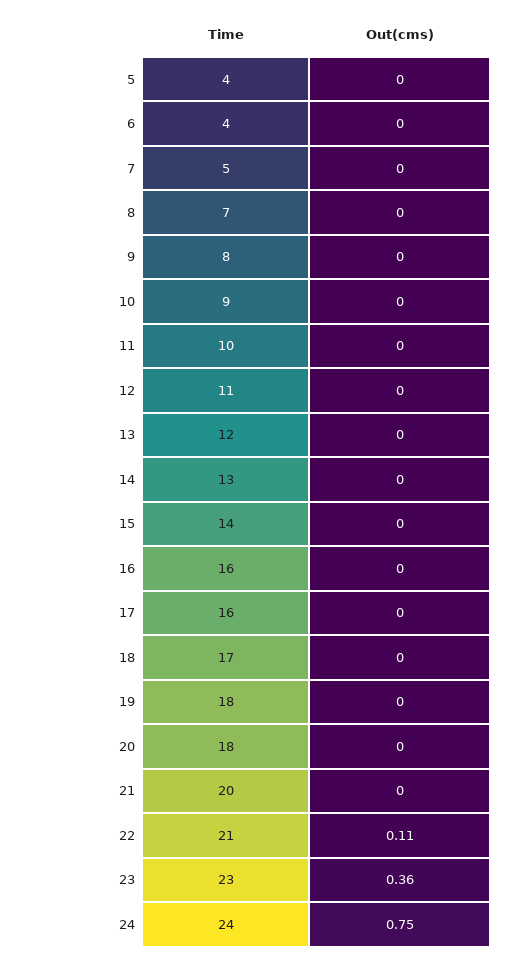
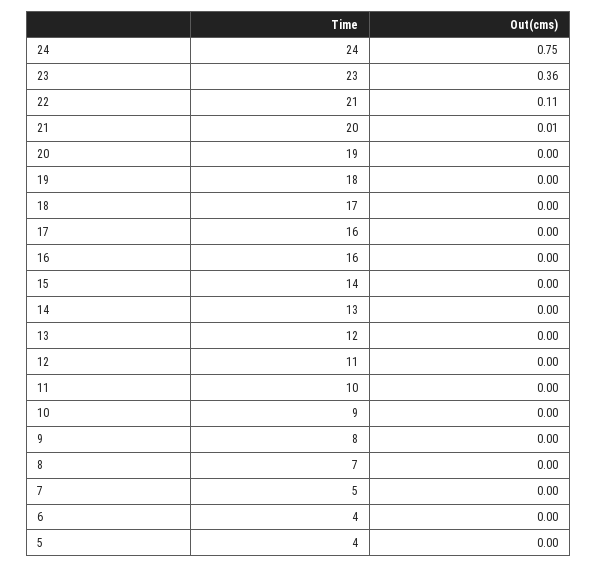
Time, 20: 18 -> 19
Out(cms), 21: 0 -> 0.01

